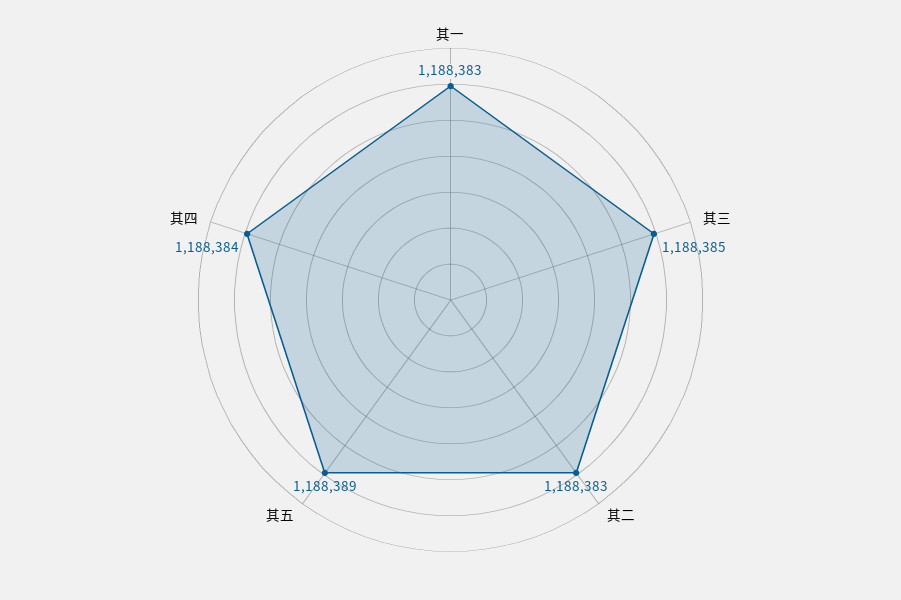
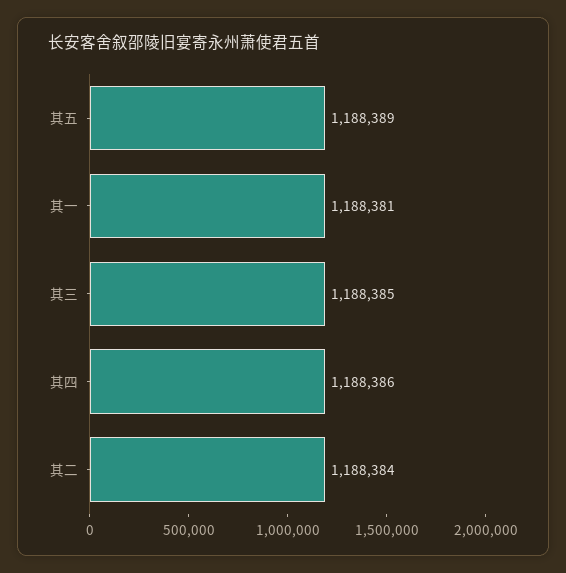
其一: 1188383 -> 1188381
其二: 1188383 -> 1188384
其四: 1188384 -> 1188386

